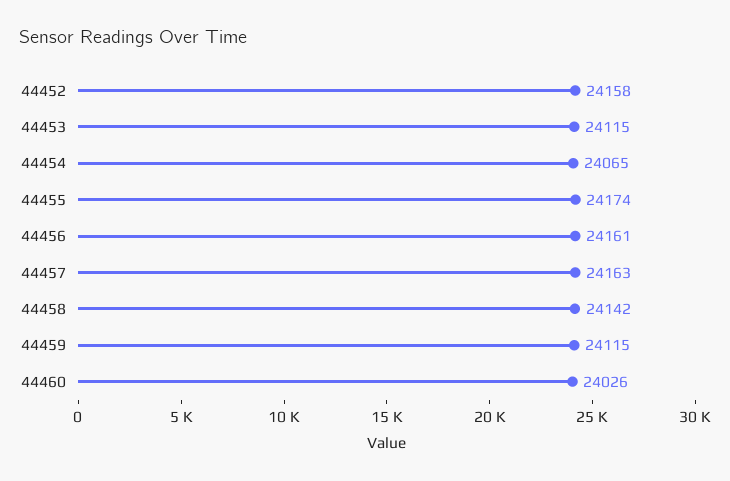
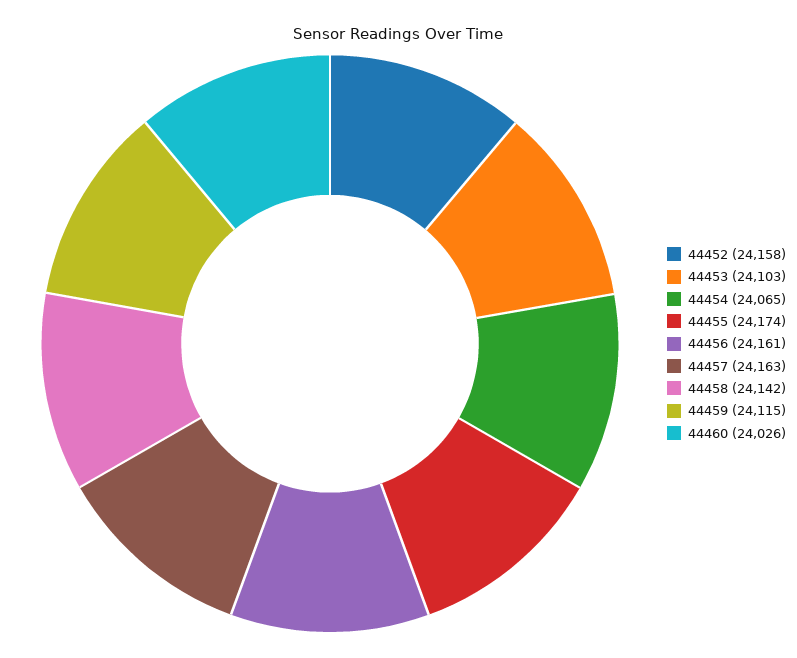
44453: 24115 -> 24103

